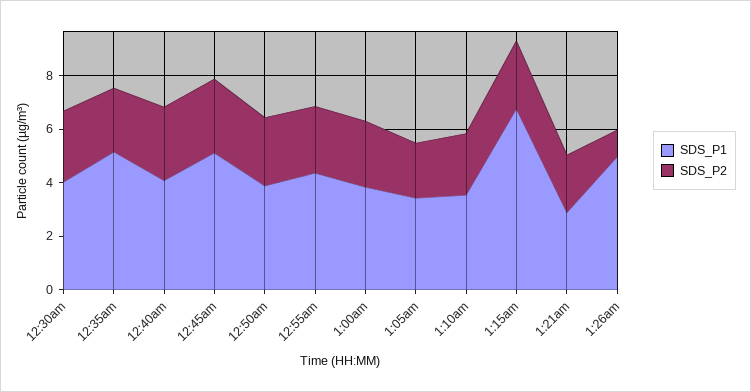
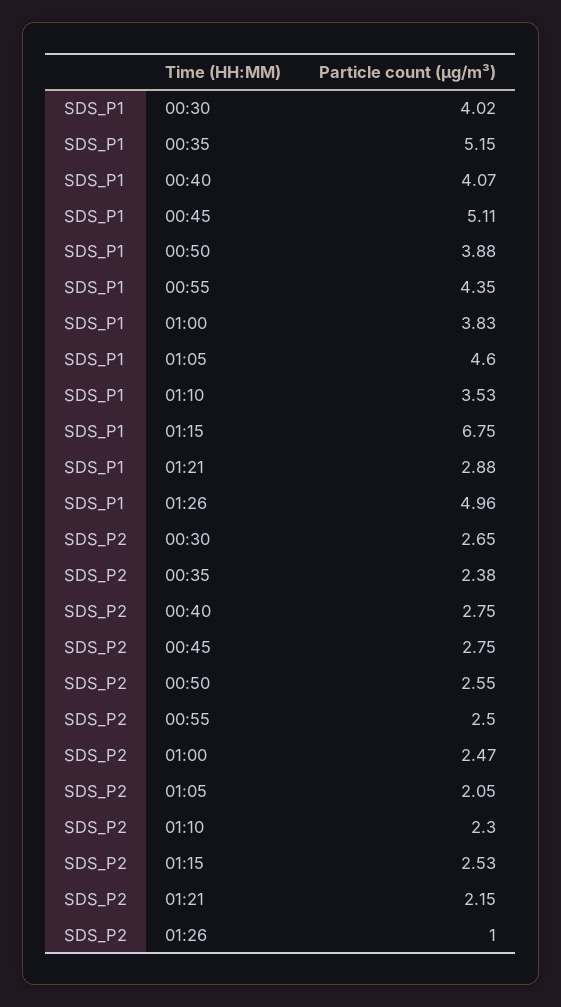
SDS_P1, 1:05am: 3.5 -> 4.6

